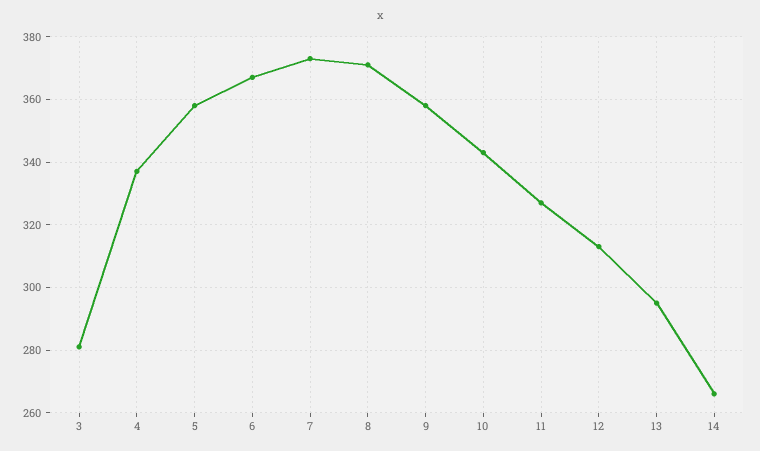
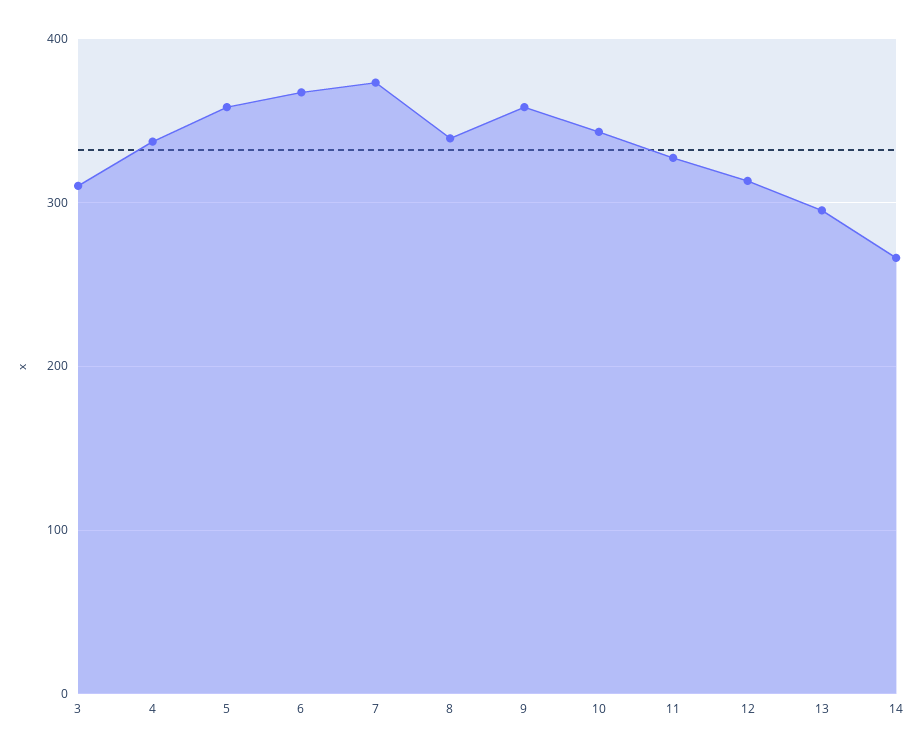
3: 280 -> 310
8: 370 -> 340

